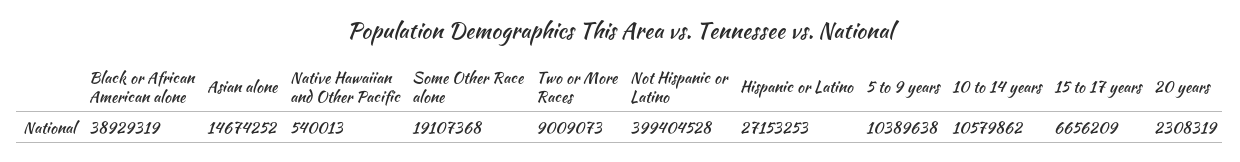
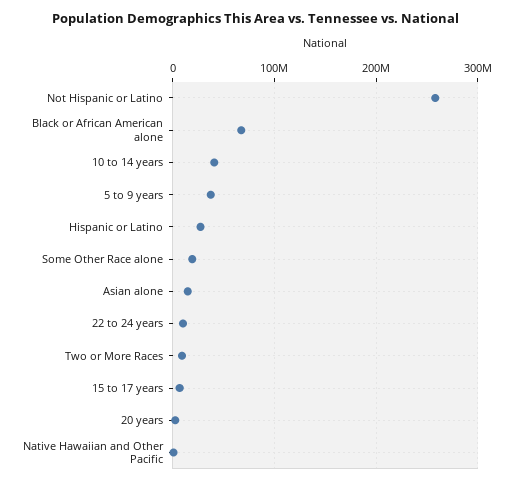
Black or African American alone: 38929319 -> 70000000
Not Hispanic or Latino: 399404528 -> 260000000
5 to 9 years: 10389638 -> 40000000
10 to 14 years: 10579862 -> 40000000
22 to 24 years: none -> 10000000

